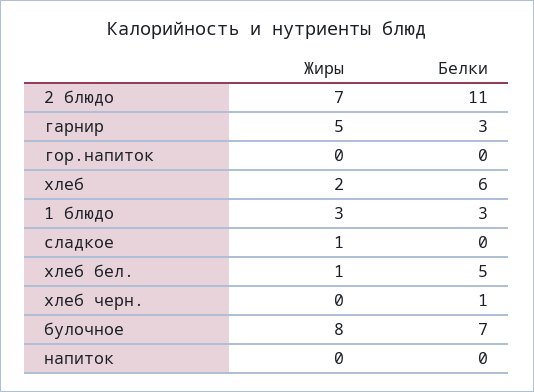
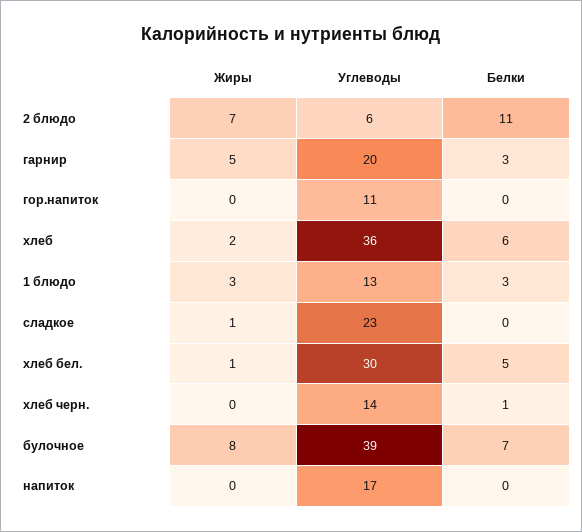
Углеводы, 2 блюдо: none -> 6
Углеводы, гарнир: none -> 20
Углеводы, гор.напиток: none -> 11
Углеводы, хлеб: none -> 36
Углеводы, 1 блюдо: none -> 13
Углеводы, сладкое: none -> 23
Углеводы, хлеб бел.: none -> 30
Углеводы, хлеб черн.: none -> 14
Углеводы, булочное: none -> 39
Углеводы, напиток: none -> 17

